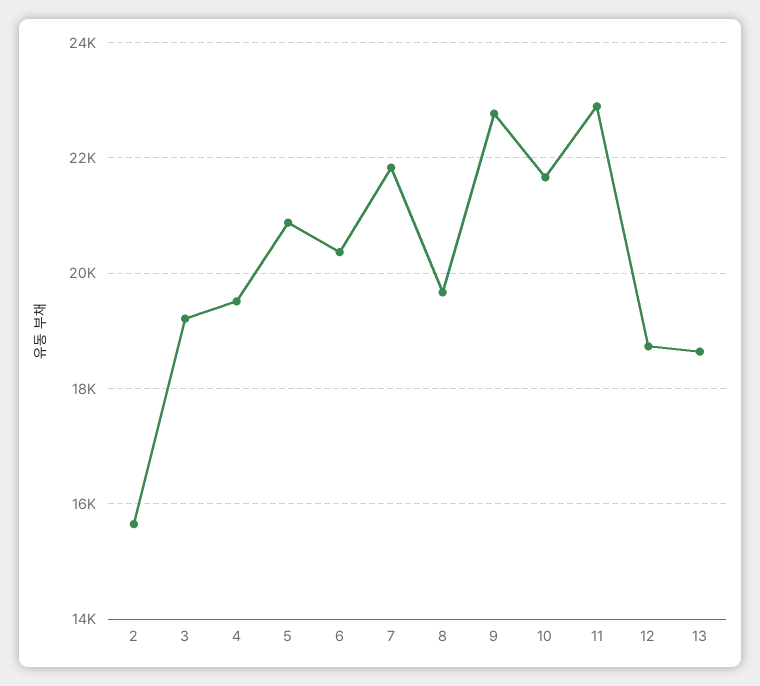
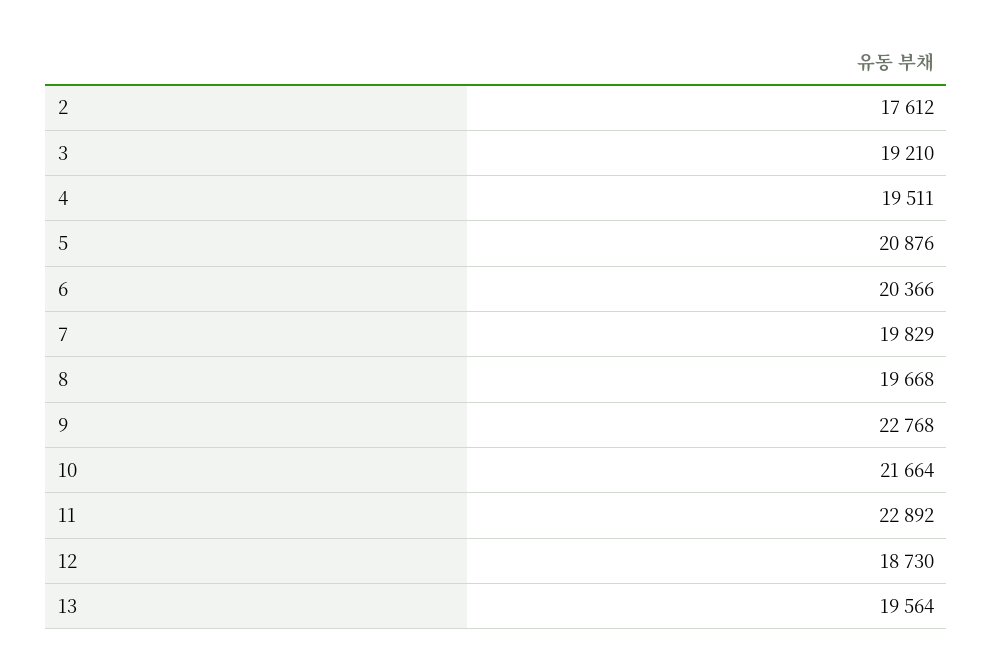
2: 15600 -> 17612
7: 21800 -> 19829
13: 18600 -> 19564

